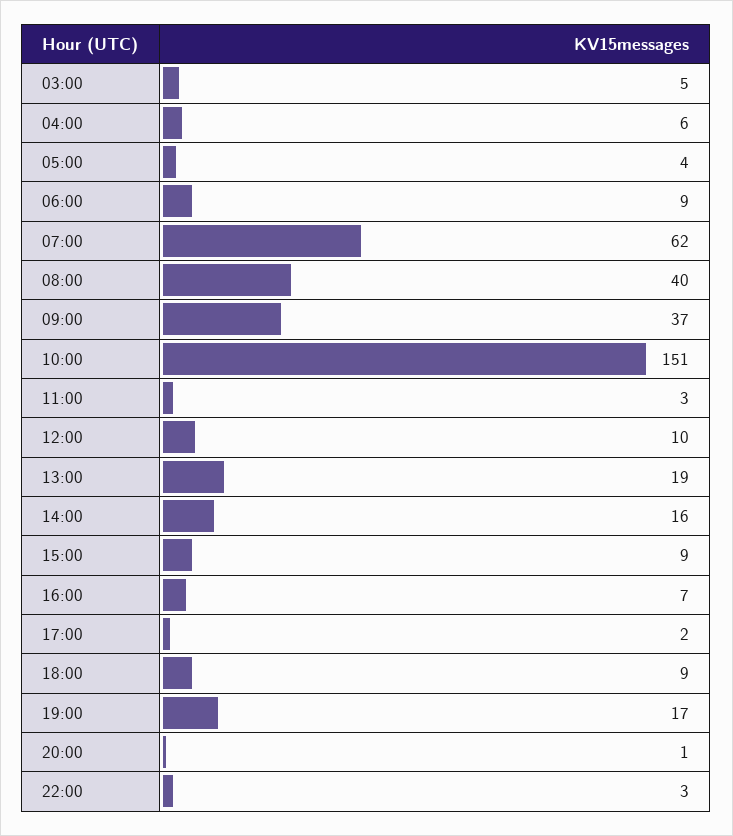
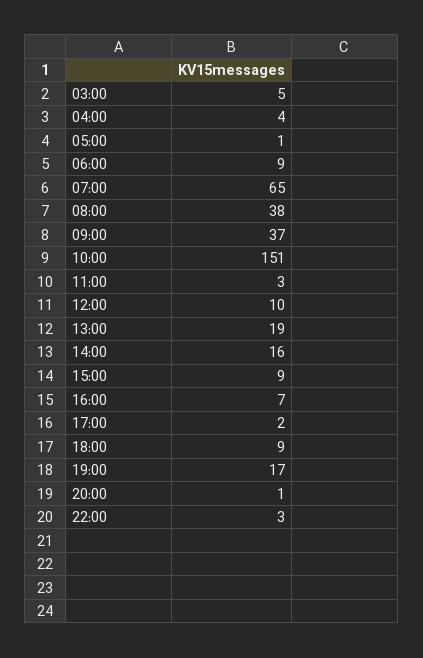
04:00: 6 -> 4
05:00: 4 -> 1
07:00: 62 -> 65
08:00: 40 -> 38

